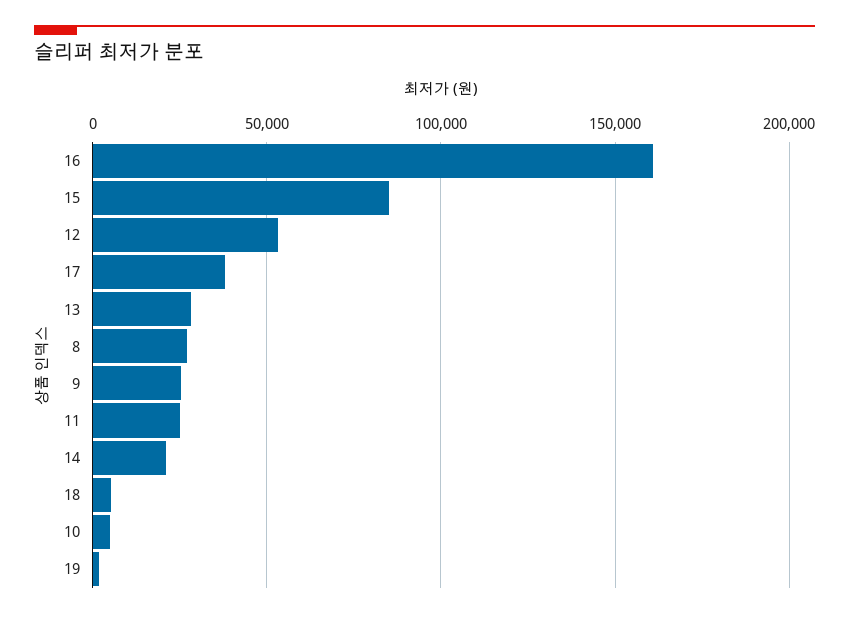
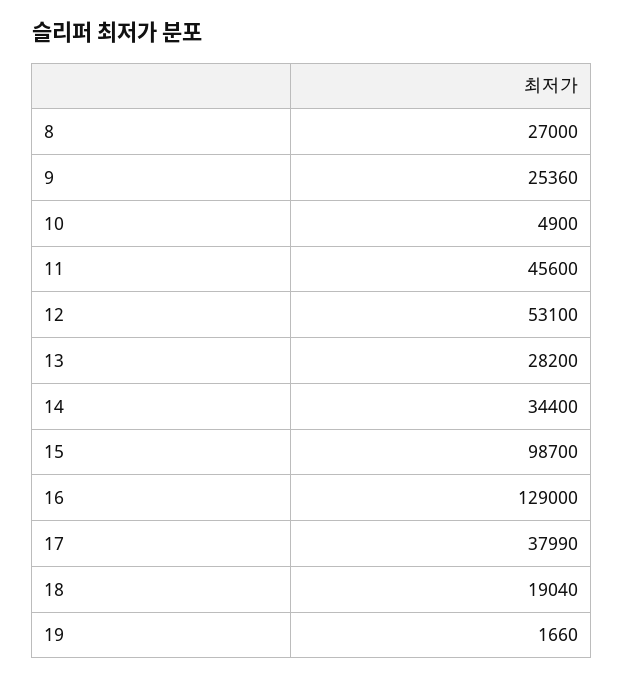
16: 160000 -> 129000
15: 85000 -> 98700
11: 25000 -> 45600
14: 20000 -> 34400
18: 5000 -> 19040

